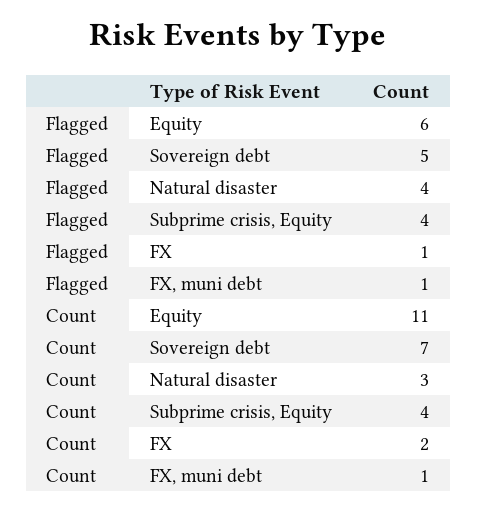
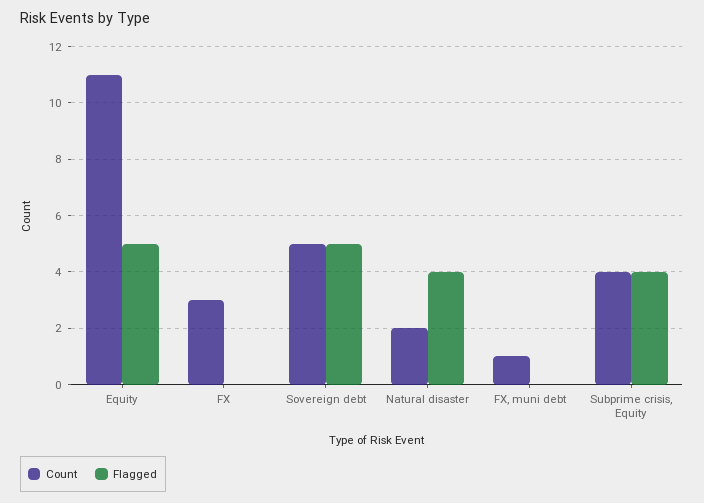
Flagged, Equity: 6 -> 5
Flagged, FX: 1 -> 0
Flagged, FX, muni debt: 1 -> 0
Count, Sovereign debt: 7 -> 5
Count, Natural disaster: 3 -> 2
Count, FX: 2 -> 3

